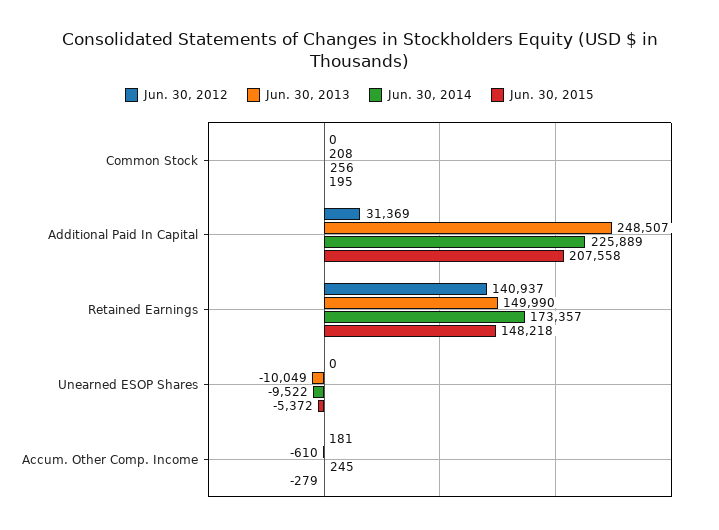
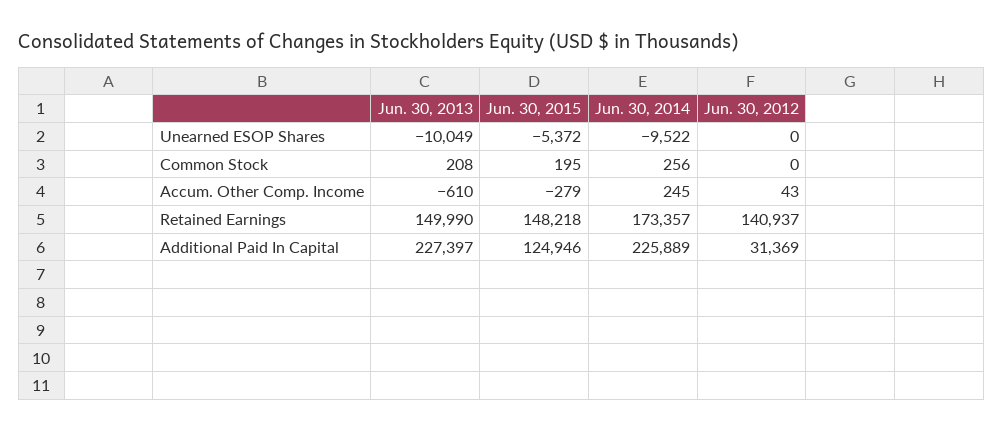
Jun. 30, 2013, Additional Paid In Capital: 248507 -> 227397
Jun. 30, 2015, Additional Paid In Capital: 207558 -> 124946
Jun. 30, 2012, Accum. Other Comp. Income: 181 -> 43

